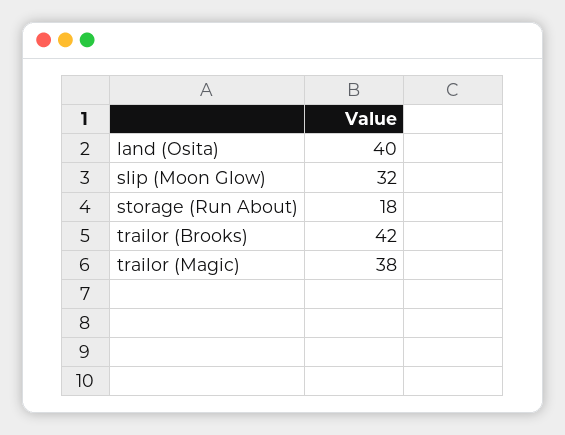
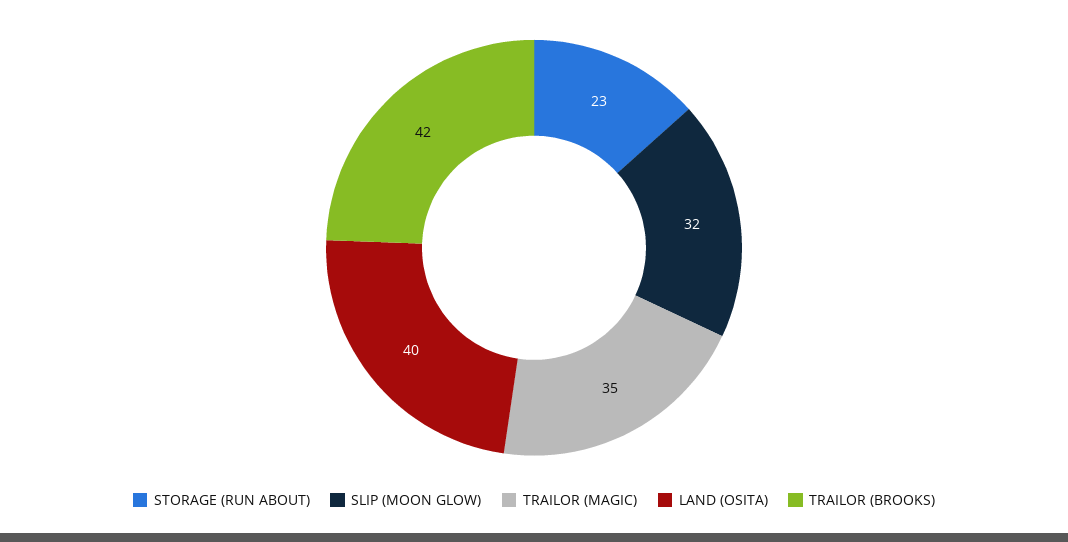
storage (Run About): 18 -> 23
trailor (Magic): 38 -> 35

